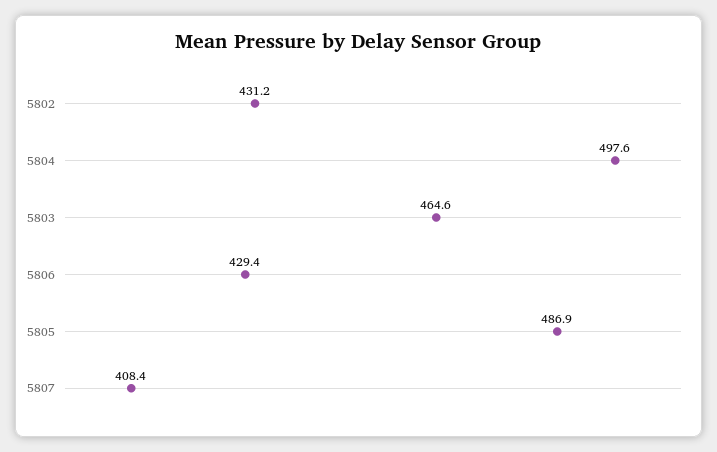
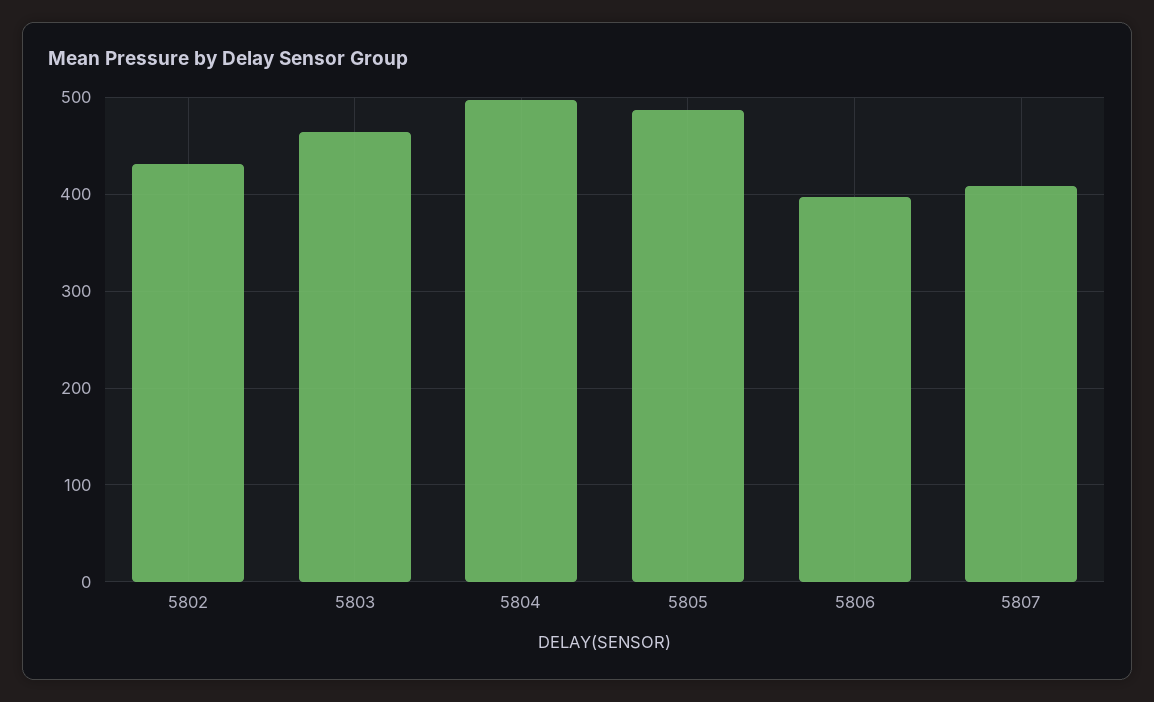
5806: 429.4 -> 400

